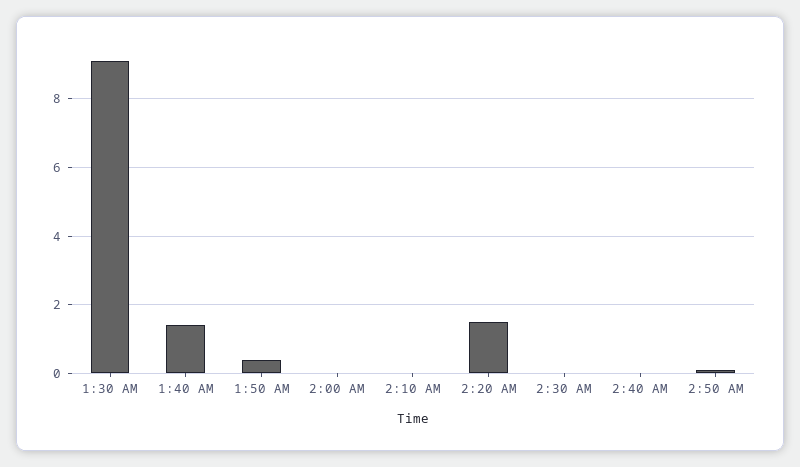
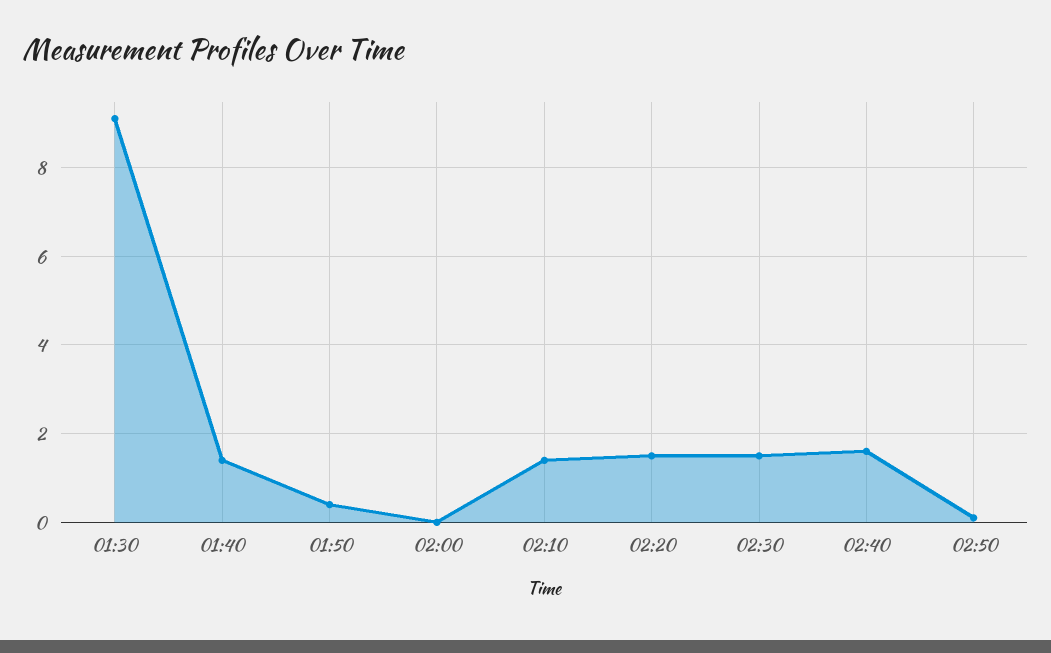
2:10 AM: 0 -> 1.5
2:30 AM: 0 -> 1.5
2:40 AM: 0 -> 1.5

